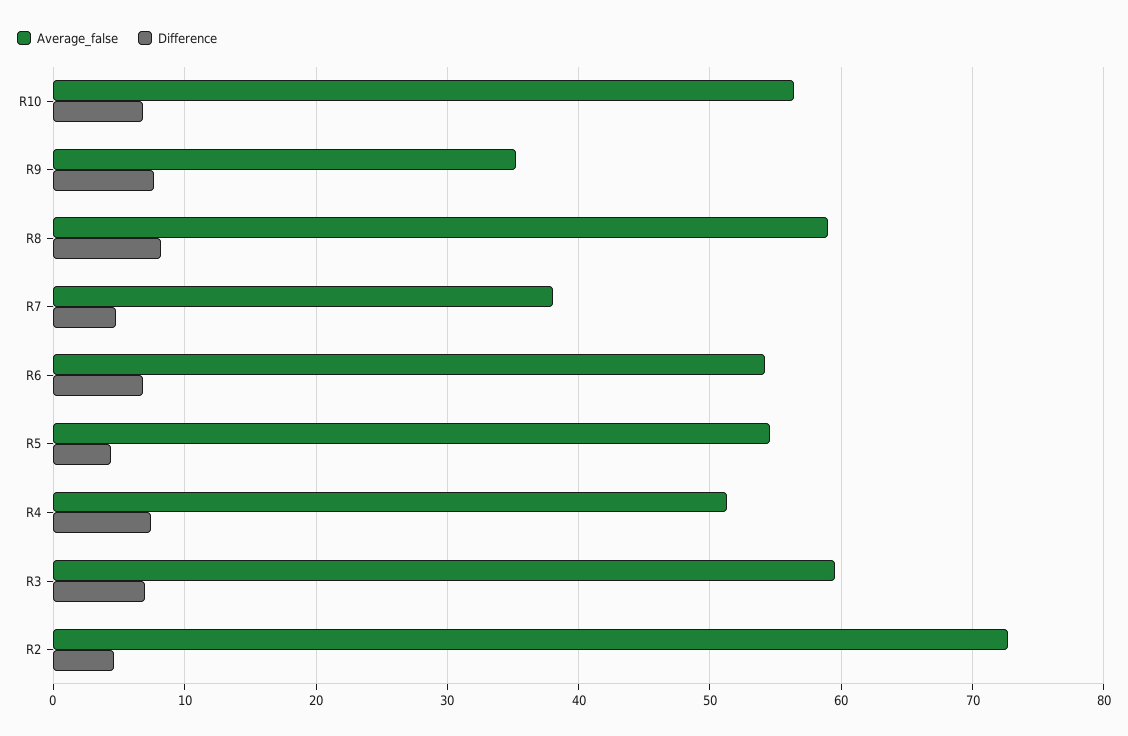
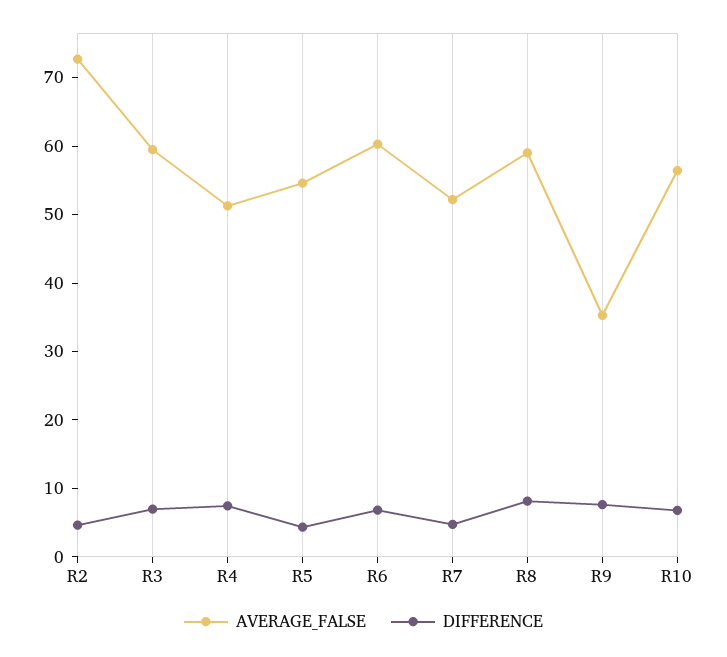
Average_false, R7: 38 -> 52
Average_false, R6: 54 -> 60

